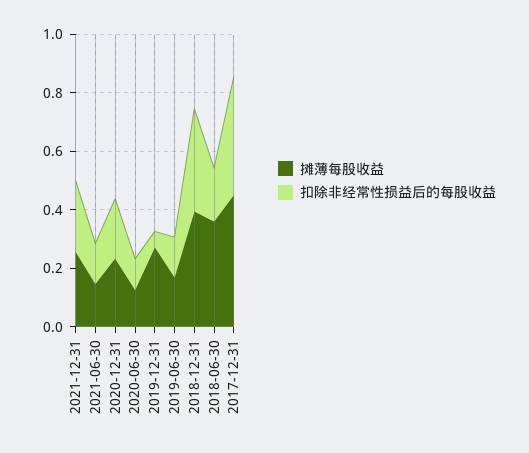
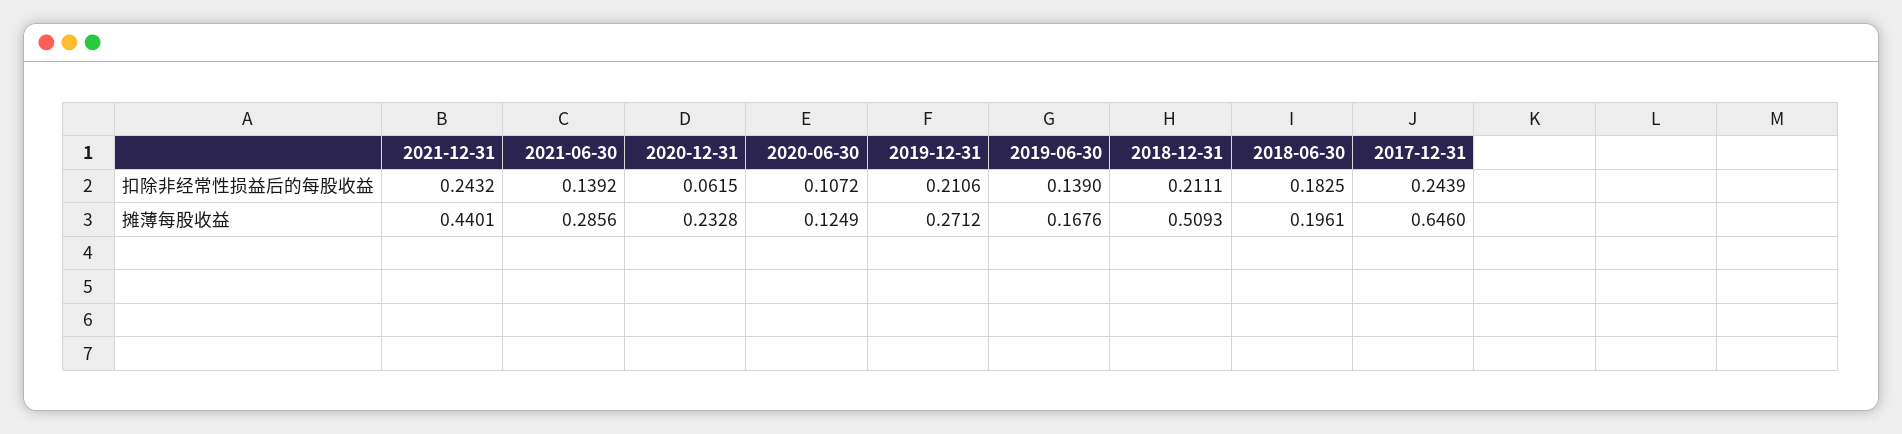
摊薄每股收益, 2021-12-31: 0.25 -> 0.4401
摊薄每股收益, 2021-06-30: 0.15 -> 0.2856
扣除非经常性损益后的每股收益, 2020-12-31: 0.2 -> 0.0615
扣除非经常性损益后的每股收益, 2019-12-31: 0.05 -> 0.2106
摊薄每股收益, 2018-12-31: 0.4 -> 0.5093
扣除非经常性损益后的每股收益, 2018-12-31: 0.35 -> 0.2111
摊薄每股收益, 2018-06-30: 0.35 -> 0.1961
摊薄每股收益, 2017-12-31: 0.45 -> 0.646
扣除非经常性损益后的每股收益, 2017-12-31: 0.4 -> 0.2439

